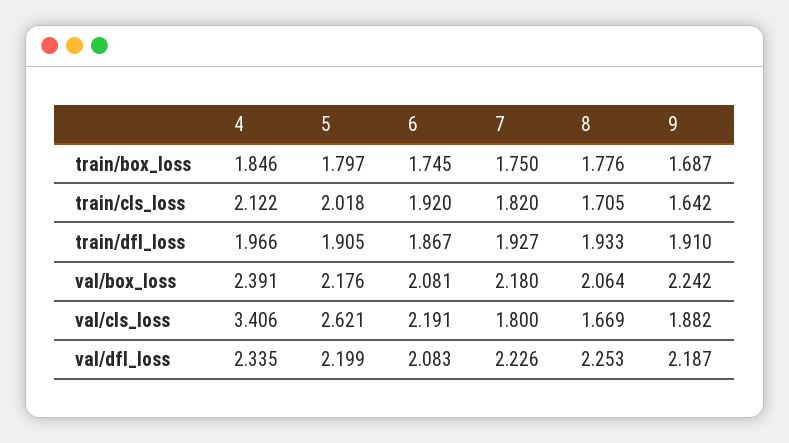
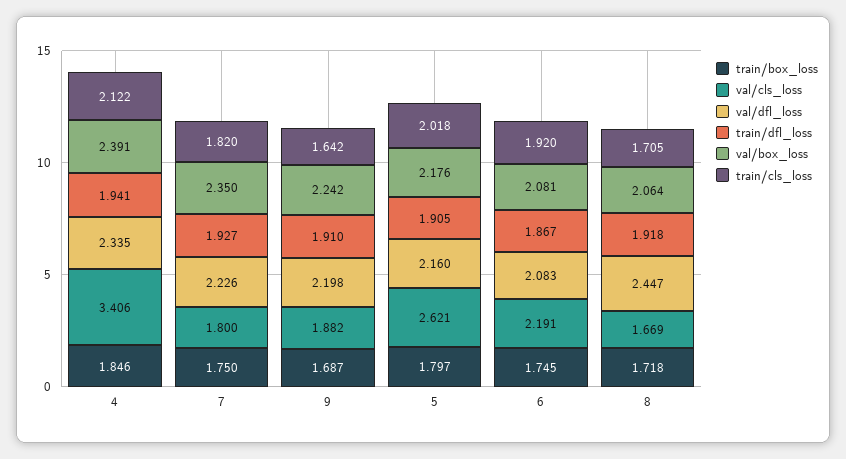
train/box_loss, 8: 1.776 -> 1.718
train/dfl_loss, 4: 1.966 -> 1.941
train/dfl_loss, 8: 1.933 -> 1.918
val/box_loss, 7: 2.18 -> 2.35
val/dfl_loss, 5: 2.199 -> 2.16
val/dfl_loss, 8: 2.253 -> 2.447
val/dfl_loss, 9: 2.187 -> 2.198

